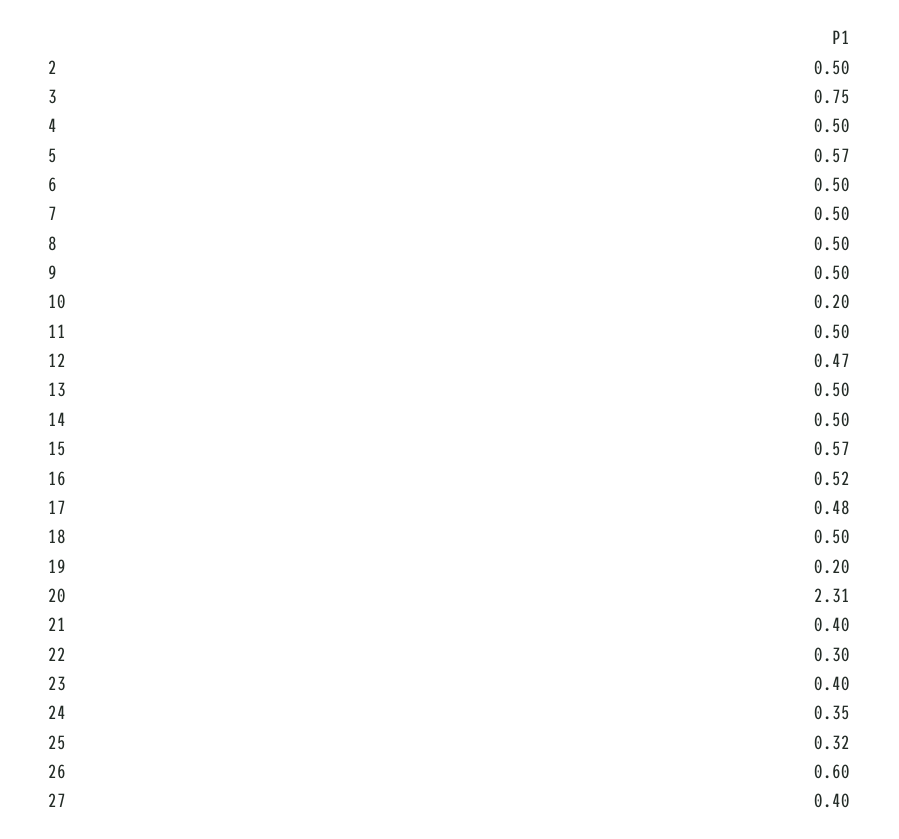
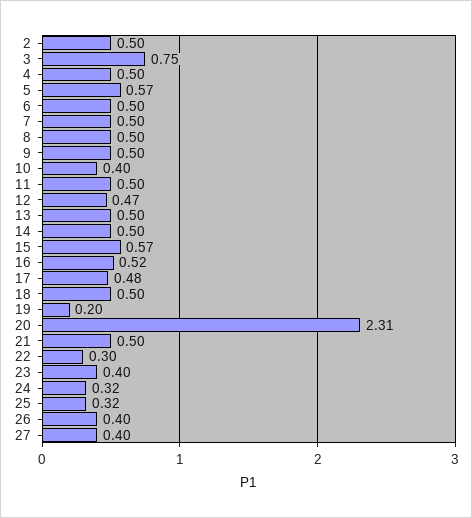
10: 0.2 -> 0.4
21: 0.4 -> 0.5
24: 0.35 -> 0.32
26: 0.6 -> 0.4

